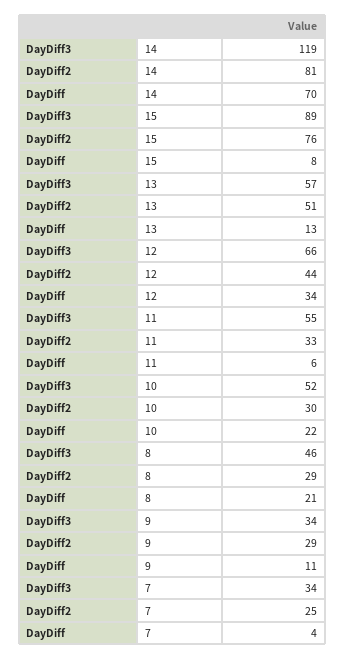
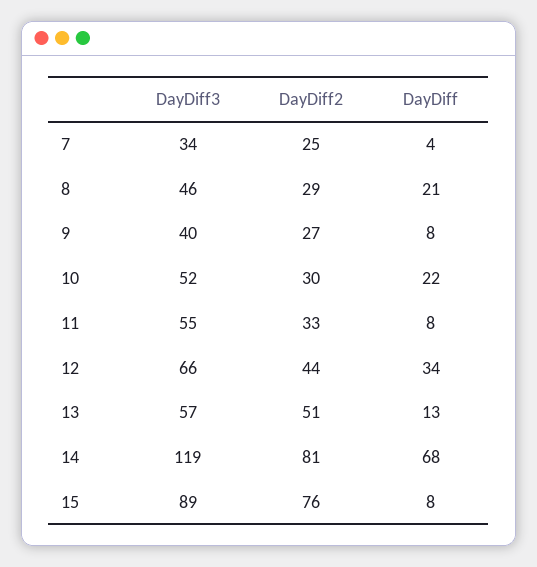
DayDiff, 14: 70 -> 68
DayDiff, 11: 6 -> 8
DayDiff3, 9: 34 -> 40
DayDiff2, 9: 29 -> 27
DayDiff, 9: 11 -> 8

